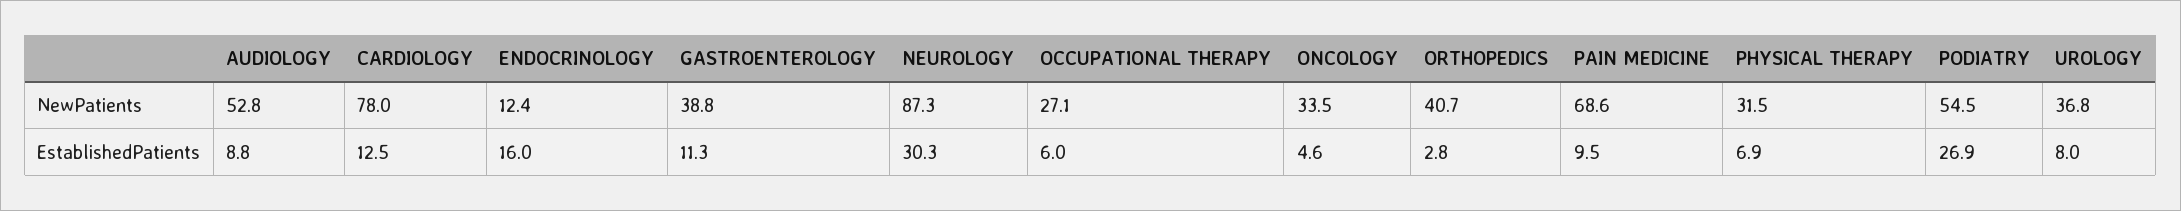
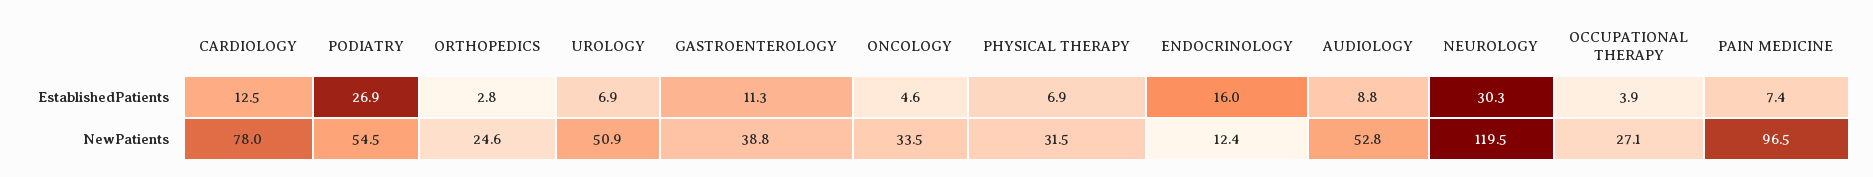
NEUROLOGY, NewPatients: 87.3 -> 119.5
ORTHOPEDICS, NewPatients: 40.7 -> 24.6
PAIN MEDICINE, NewPatients: 68.6 -> 96.5
UROLOGY, NewPatients: 36.8 -> 50.9
OCCUPATIONAL THERAPY, EstablishedPatients: 6 -> 3.9
PAIN MEDICINE, EstablishedPatients: 9.5 -> 7.4
UROLOGY, EstablishedPatients: 8 -> 6.9

